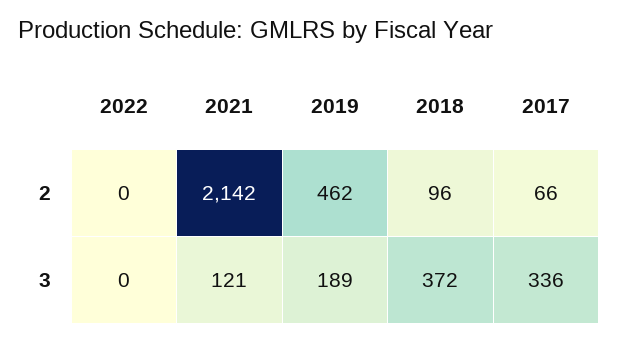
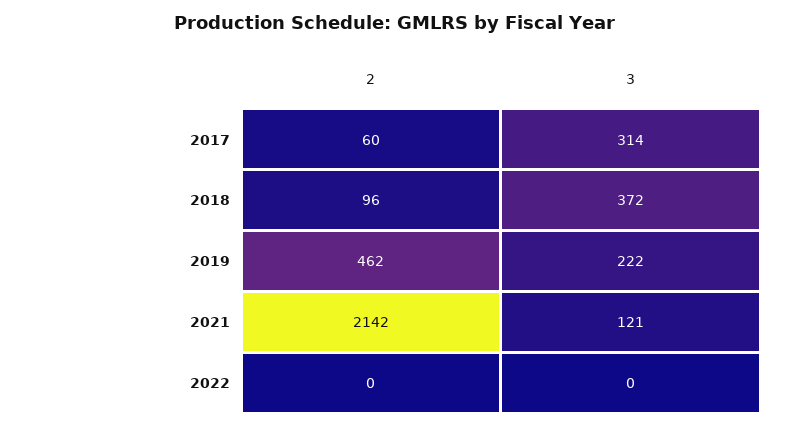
2017, 2: 66 -> 60
2019, 3: 189 -> 222
2017, 3: 336 -> 314

